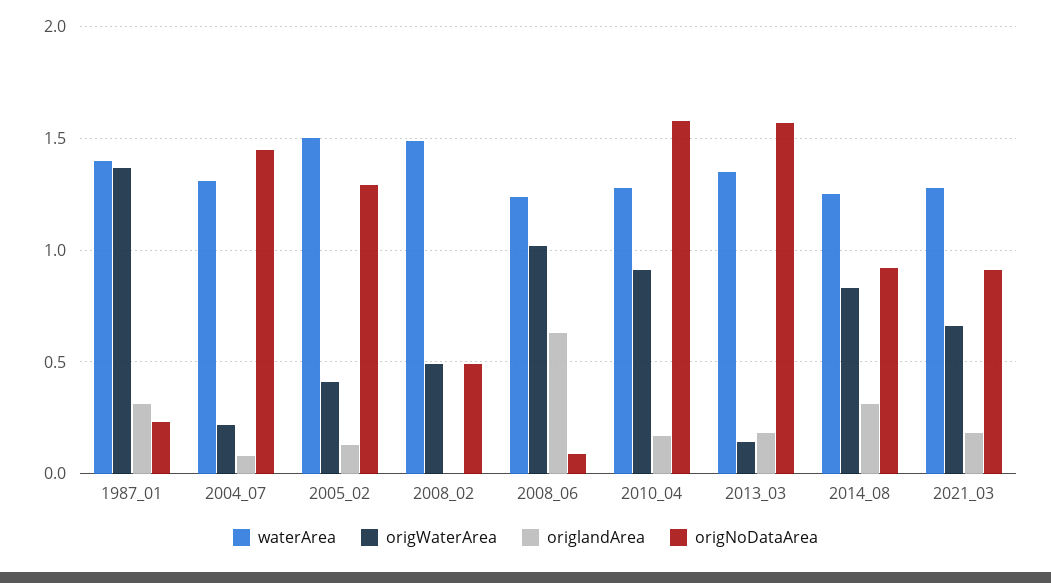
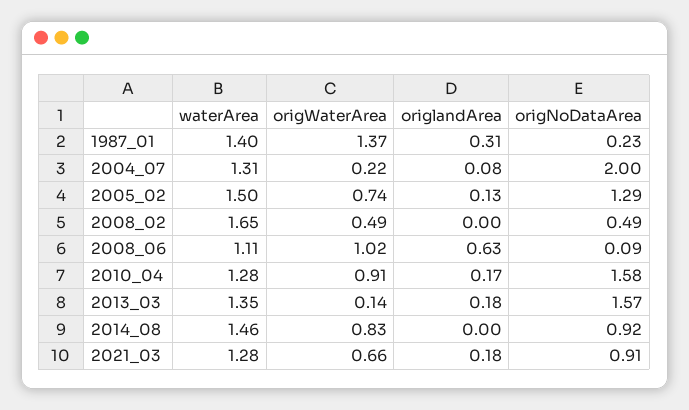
origNoDataArea, 2004_07: 1.45 -> 2
origWaterArea, 2005_02: 0.4 -> 0.74
waterArea, 2008_02: 1.5 -> 1.65
waterArea, 2008_06: 1.25 -> 1.11
waterArea, 2014_08: 1.25 -> 1.46
origlandArea, 2014_08: 0.3 -> 0

